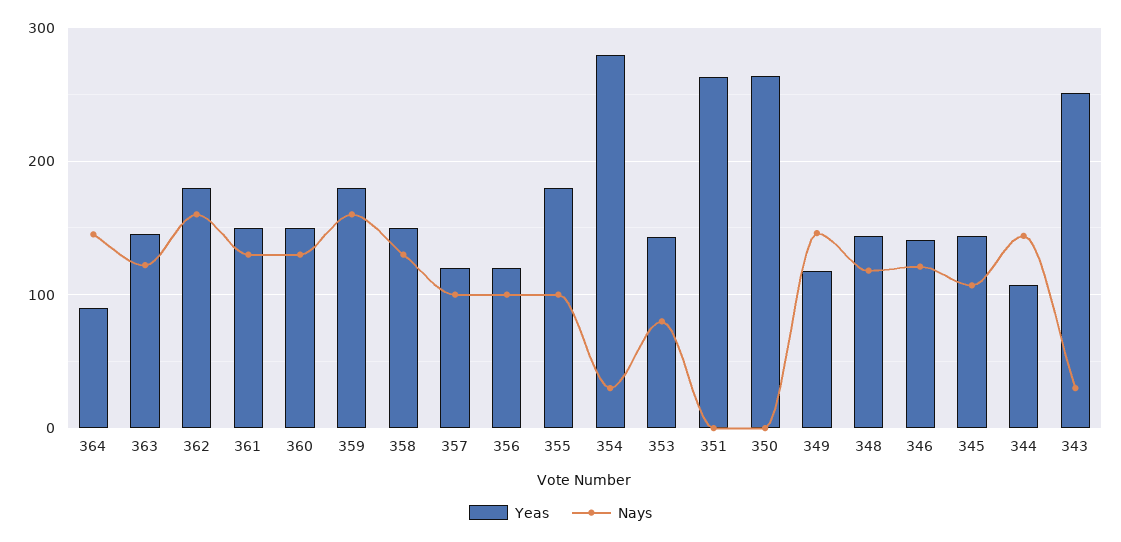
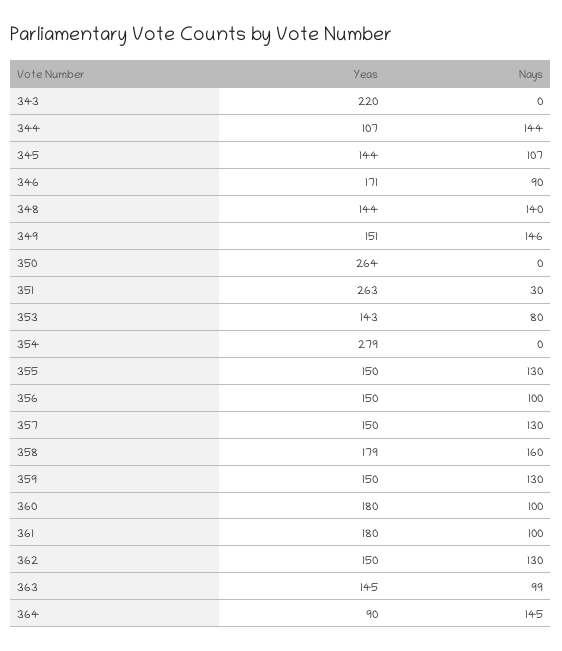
Nays, 363: 120 -> 99
Yeas, 362: 180 -> 150
Nays, 362: 160 -> 130
Yeas, 361: 150 -> 180
Nays, 361: 130 -> 100
Yeas, 360: 150 -> 180
Nays, 360: 130 -> 100
Yeas, 359: 180 -> 150
Nays, 359: 160 -> 130
Yeas, 358: 150 -> 179
Nays, 358: 130 -> 160
Yeas, 357: 120 -> 150
Nays, 357: 100 -> 130
Yeas, 356: 120 -> 150
Yeas, 355: 180 -> 150
Nays, 355: 100 -> 130
Nays, 354: 30 -> 0
Nays, 351: 0 -> 30
Yeas, 349: 120 -> 151
Nays, 348: 120 -> 140
Yeas, 346: 140 -> 171
Nays, 346: 120 -> 90
Yeas, 343: 250 -> 220
Nays, 343: 30 -> 0

